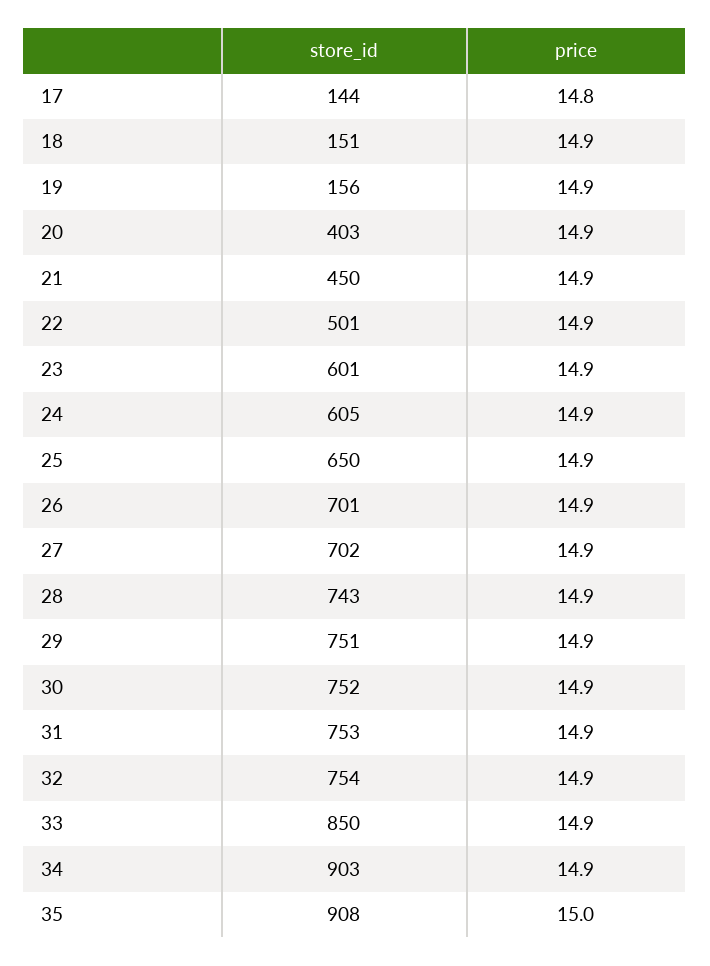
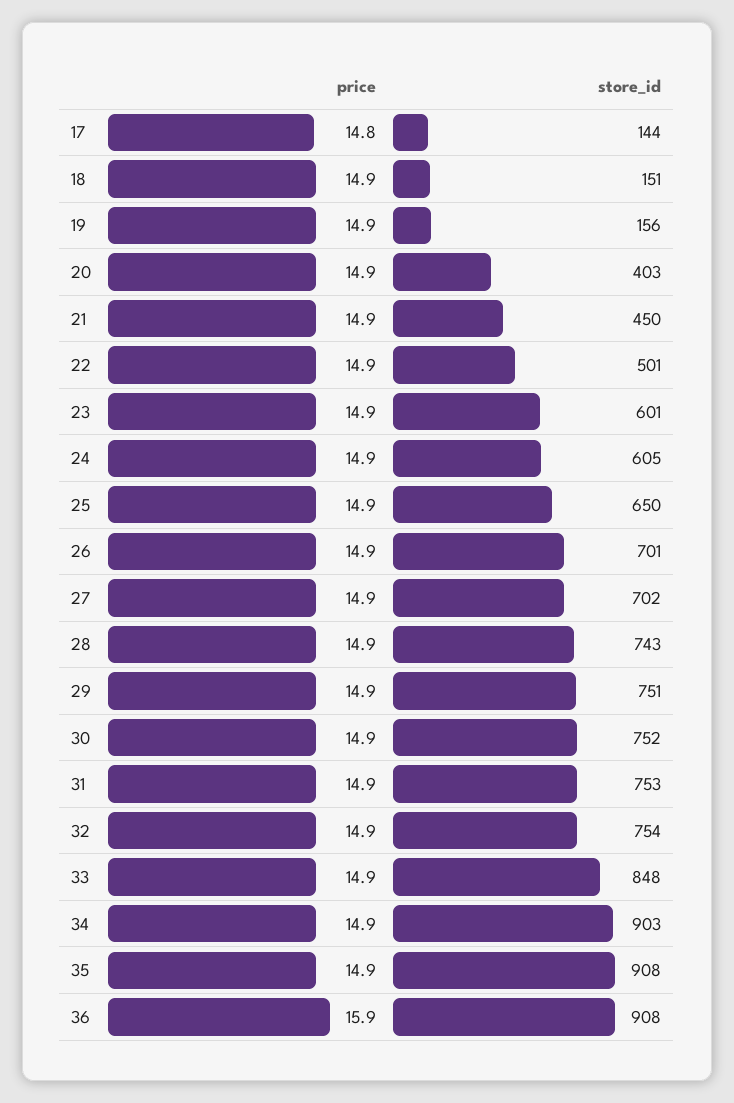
store_id, 33: 850 -> 848
price, 35: 15 -> 14.9
price, 36: none -> 15.9
store_id, 36: none -> 908

